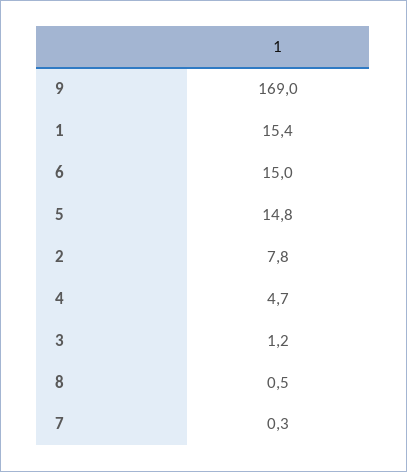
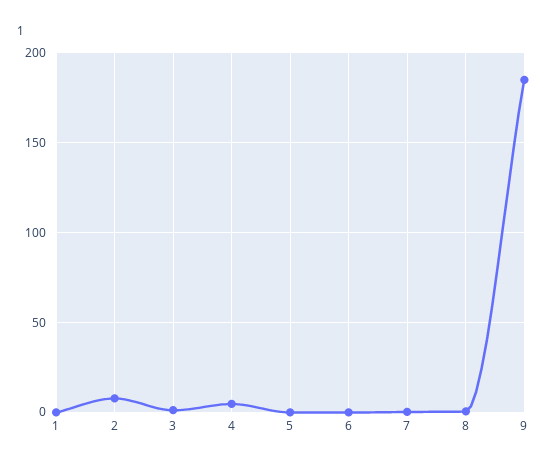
9: 169 -> 185
1: 15.4 -> 0
6: 15 -> 0
5: 14.8 -> 0

